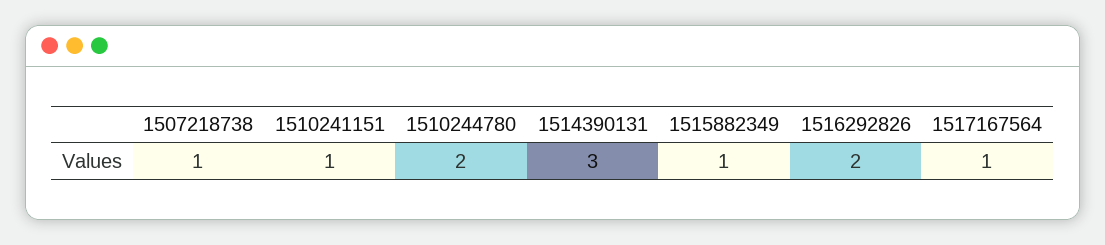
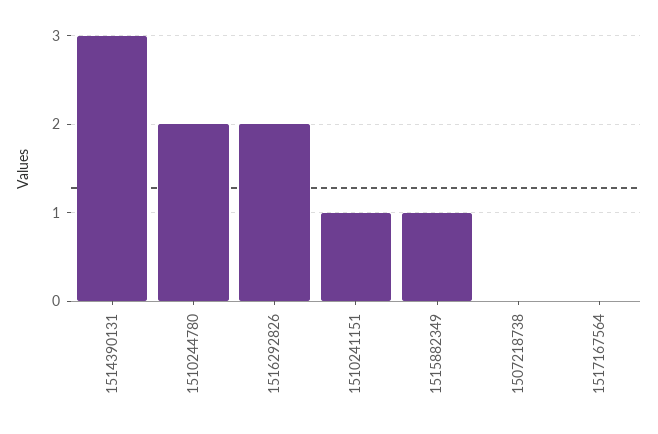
1507218738: 1 -> 0
1517167564: 1 -> 0

